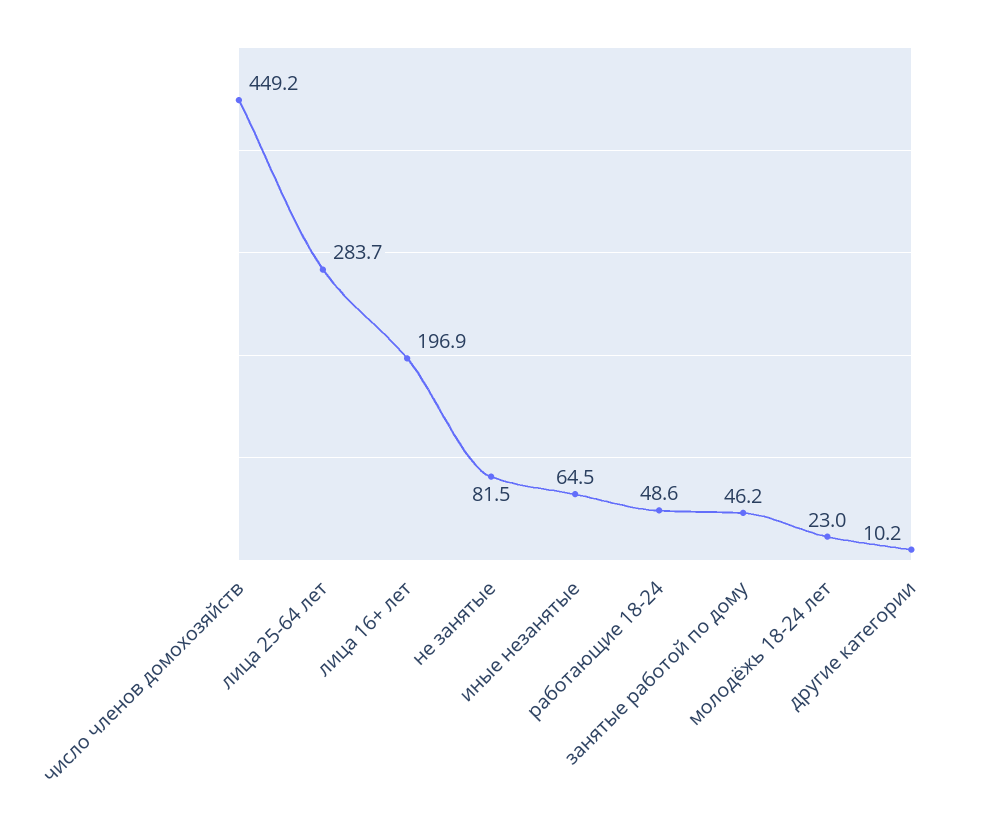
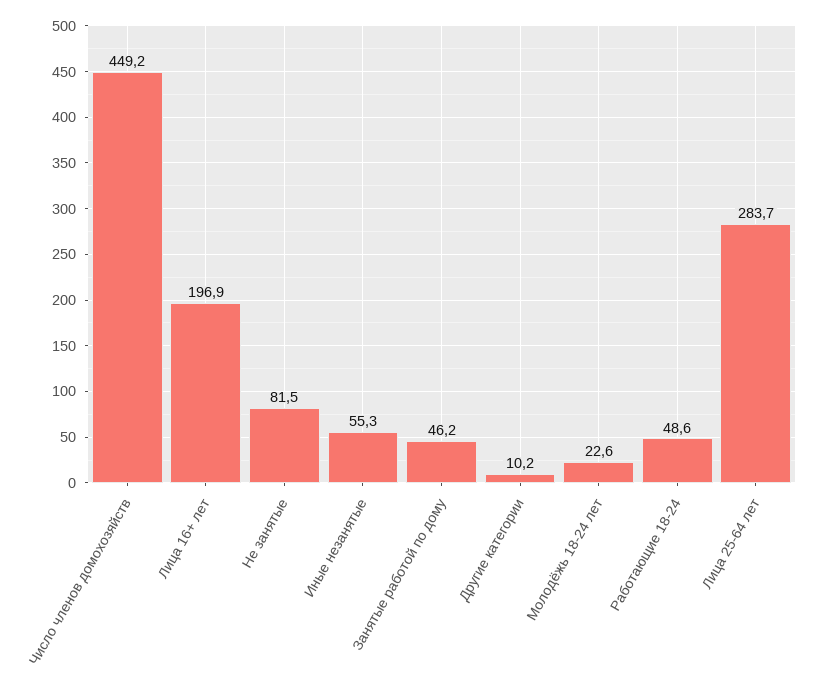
иные незанятые: 64.5 -> 55.3
молодёжь 18-24 лет: 23 -> 22.6

